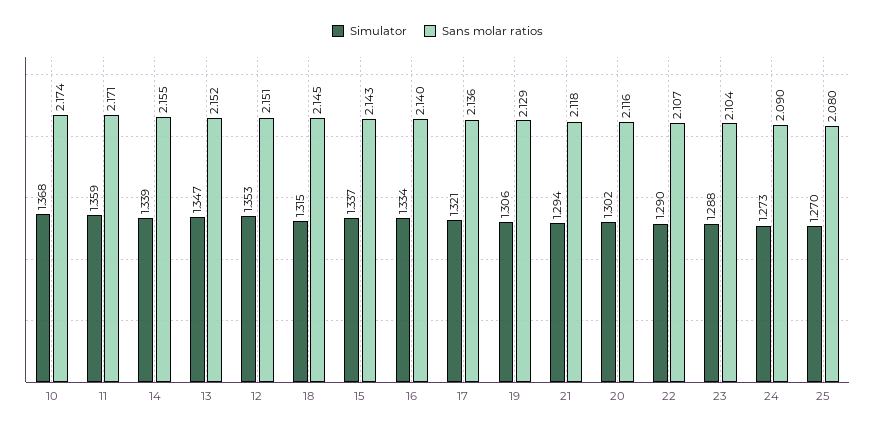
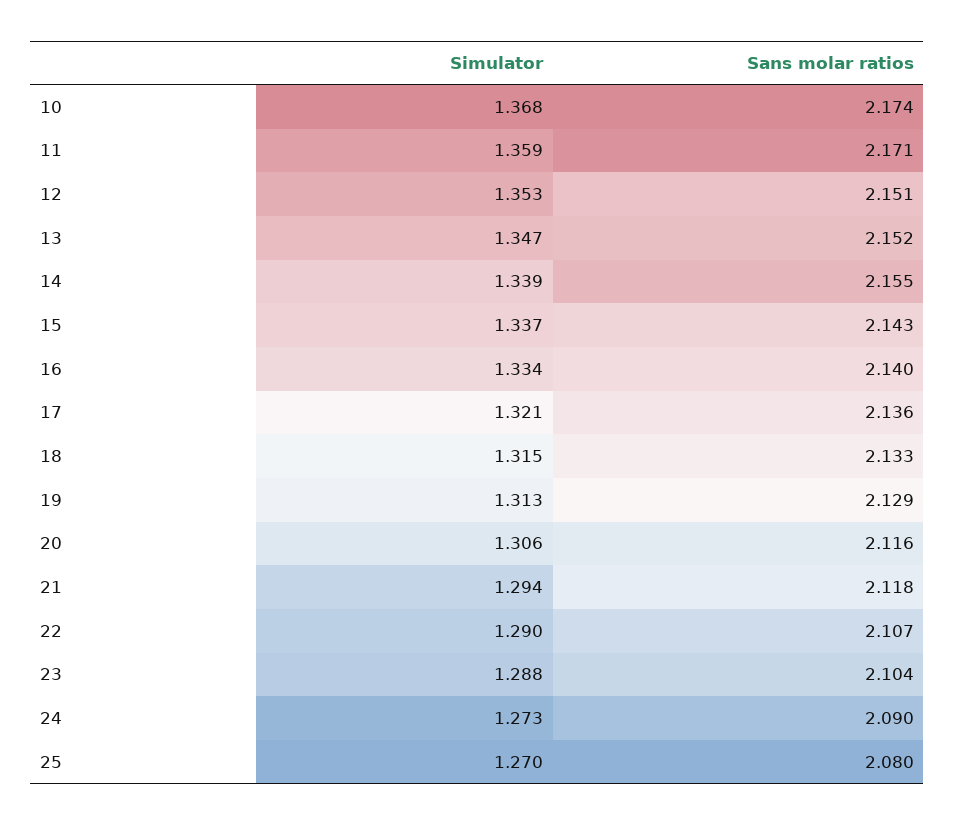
Sans molar ratios, 18: 2.145 -> 2.133
Simulator, 19: 1.306 -> 1.313
Simulator, 20: 1.302 -> 1.306

